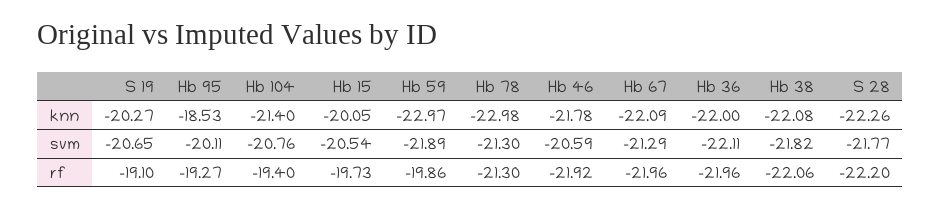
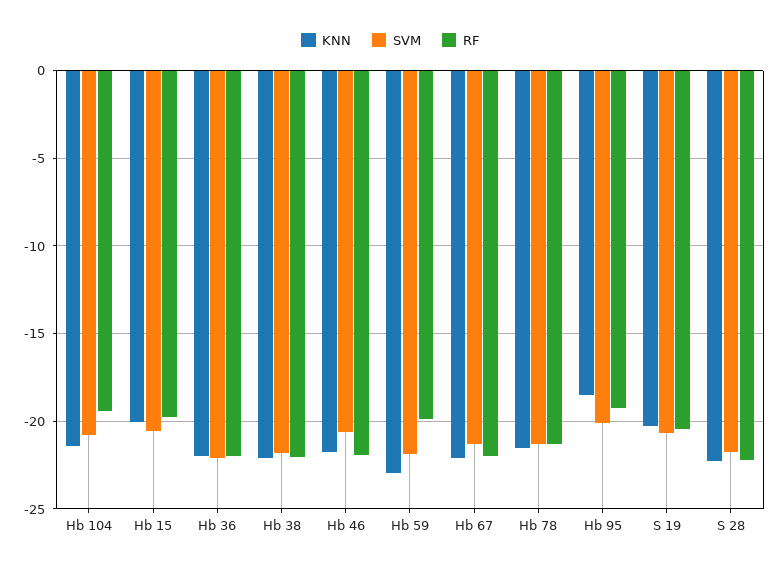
knn, Hb 78: -22.98 -> -21.5
rf, S 19: -19.1 -> -20.5

